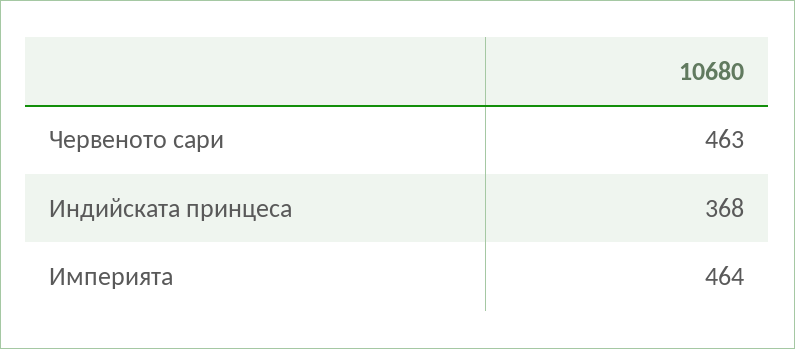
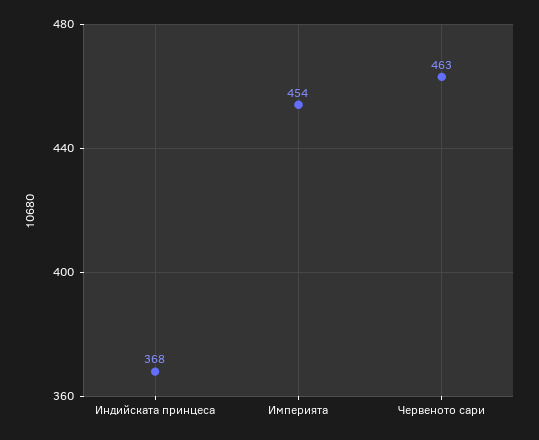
Империята: 464 -> 454

